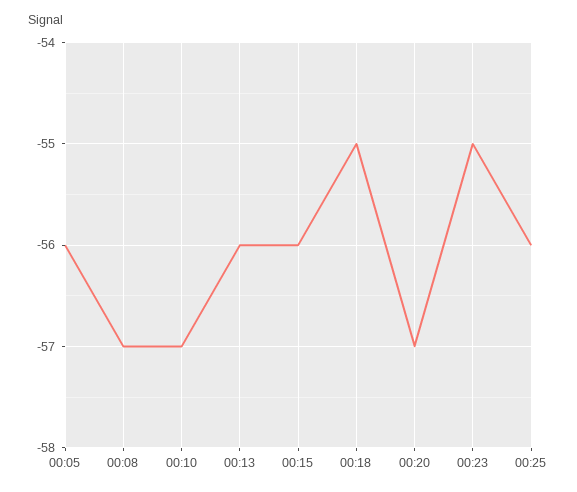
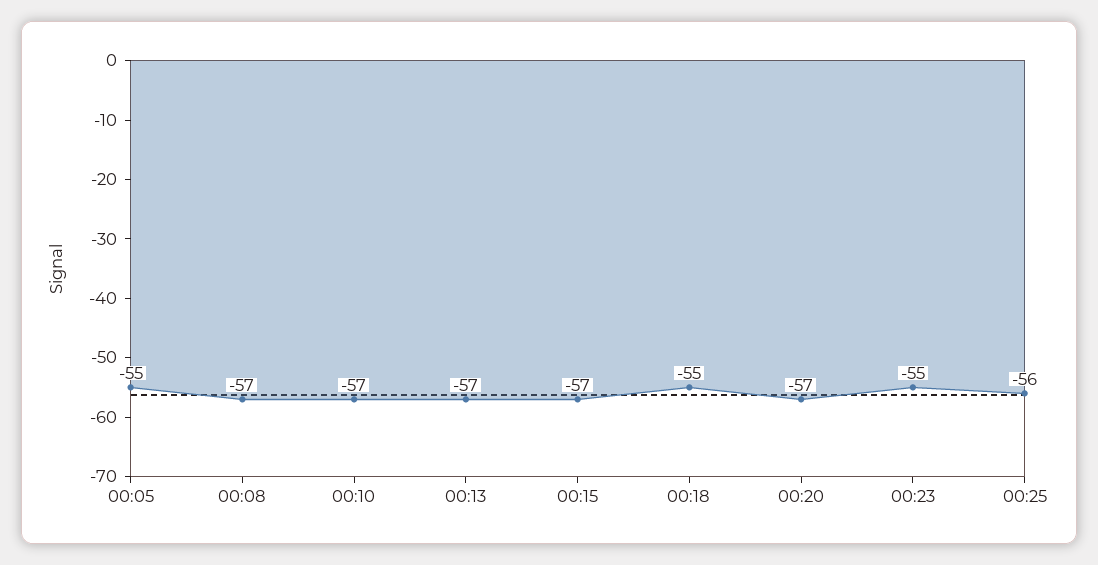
00:05: -56 -> -55
00:13: -56 -> -57
00:15: -56 -> -57

